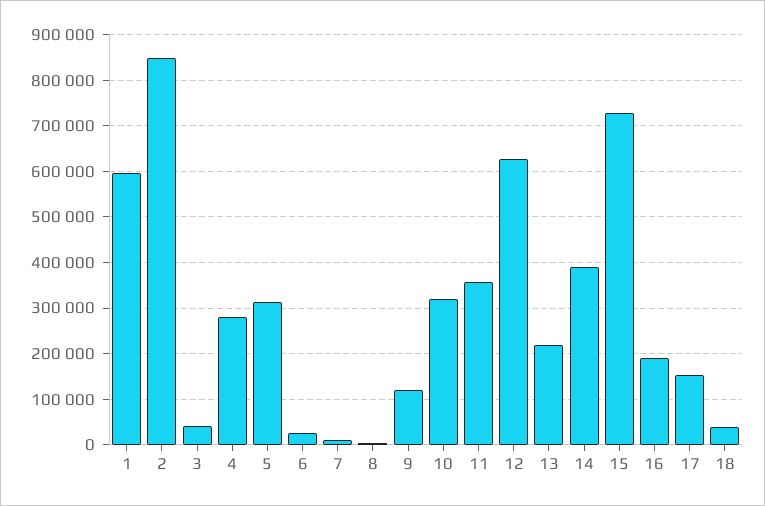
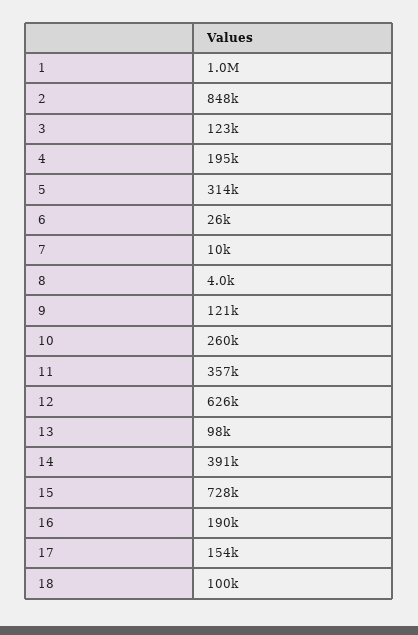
1: 600000 -> 1000000
3: 40000 -> 123000
4: 280000 -> 195000
10: 320000 -> 260000
13: 220000 -> 98000
18: 40000 -> 100000

